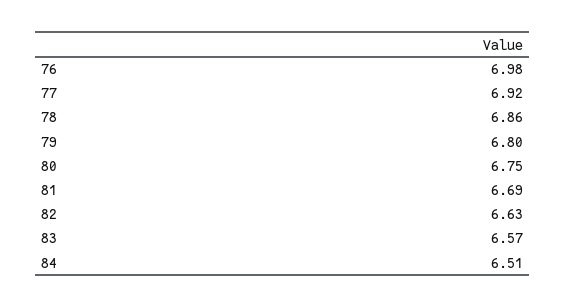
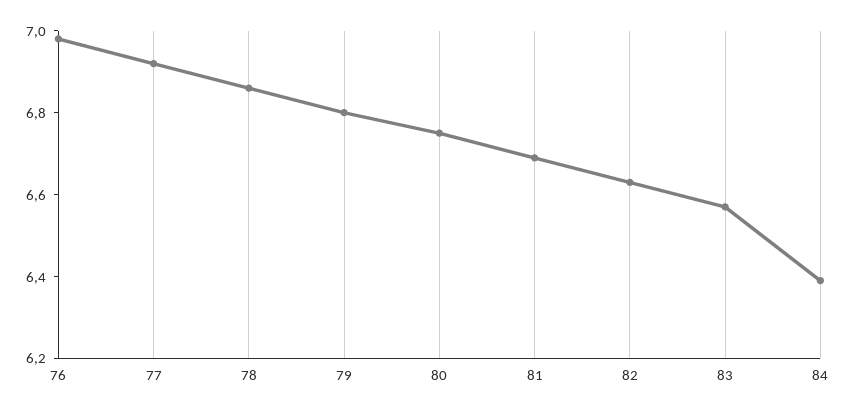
84: 6.51 -> 6.4

